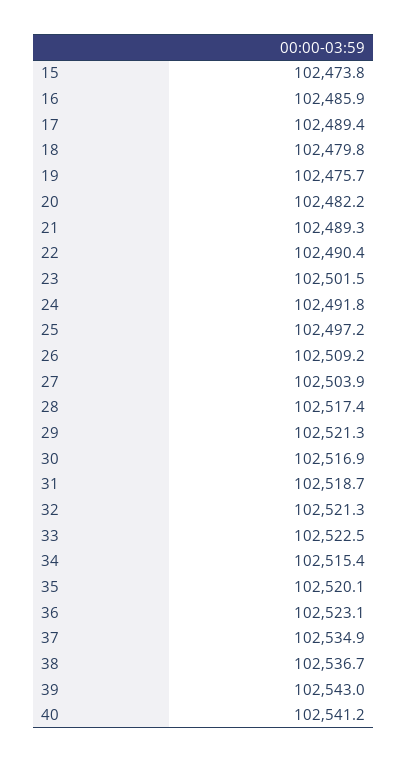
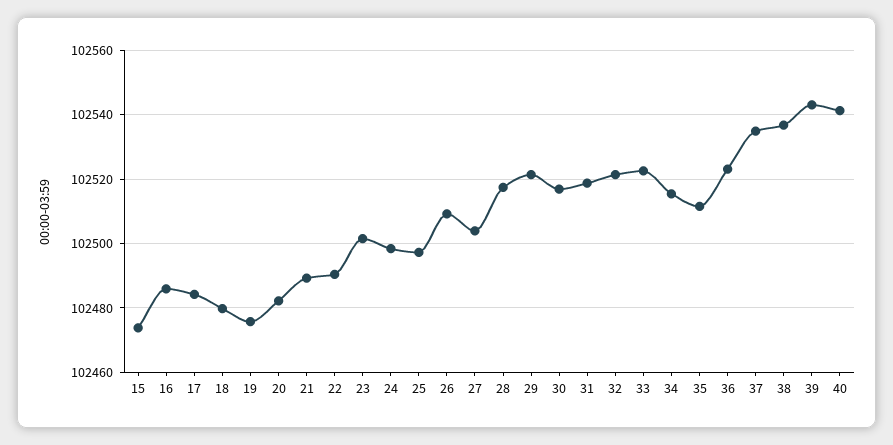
17: 102489.4 -> 102484
24: 102491.8 -> 102498
35: 102520.1 -> 102512

